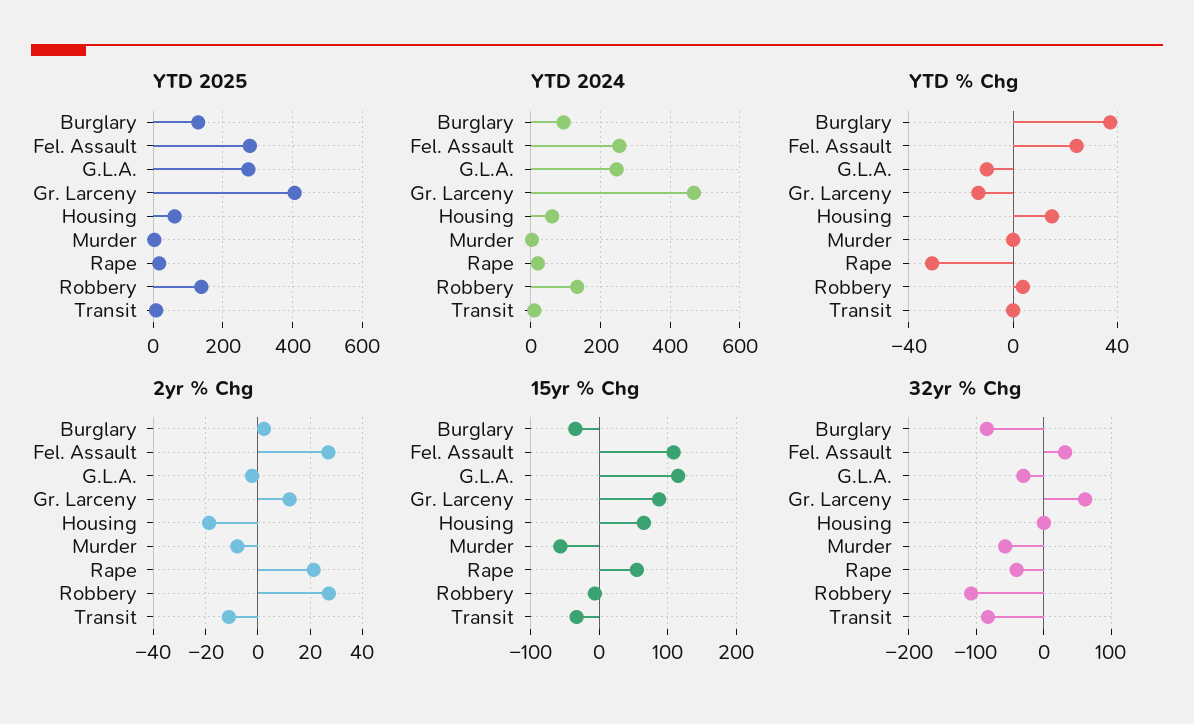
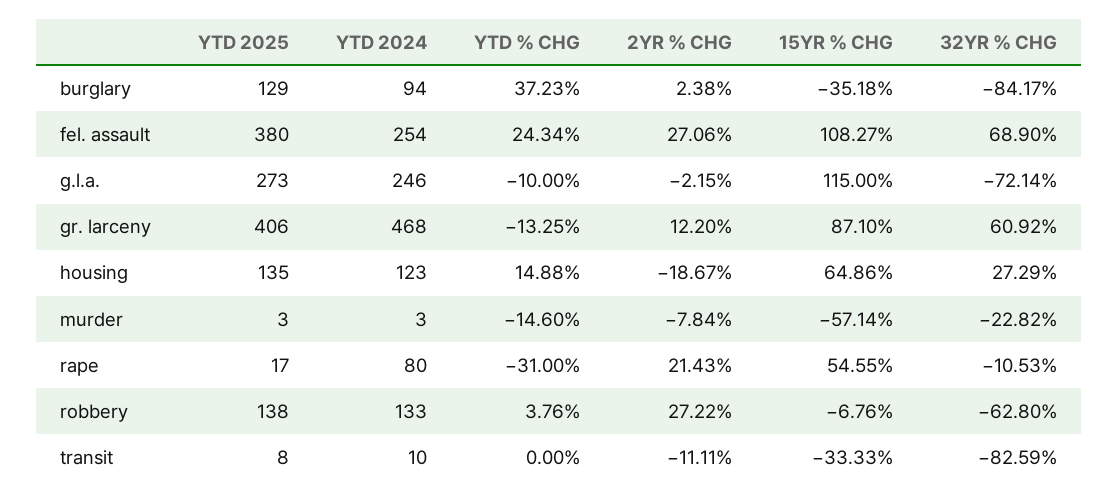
YTD 2025, Fel. Assault: 280 -> 380
YTD 2025, Housing: 60 -> 135
YTD 2024, Housing: 60 -> 123
YTD 2024, Rape: 20 -> 80
YTD % Chg, Murder: 0 -> -14.6
32yr % Chg, Fel. Assault: 30 -> 68.9
32yr % Chg, G.L.A.: -30 -> -72.14
32yr % Chg, Housing: 0 -> 27.29
32yr % Chg, Murder: -60 -> -22.82
32yr % Chg, Rape: -40 -> -10.53
32yr % Chg, Robbery: -110 -> -62.8

